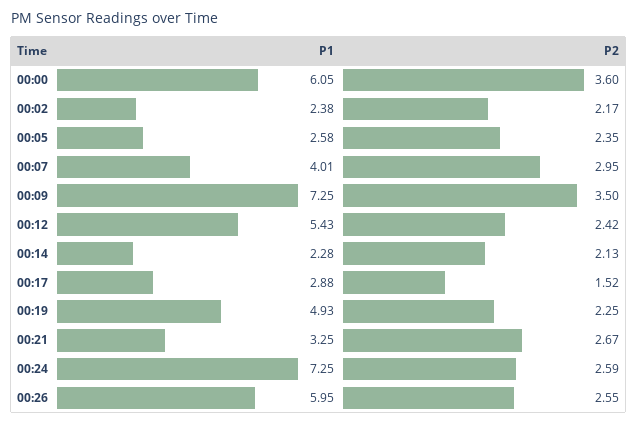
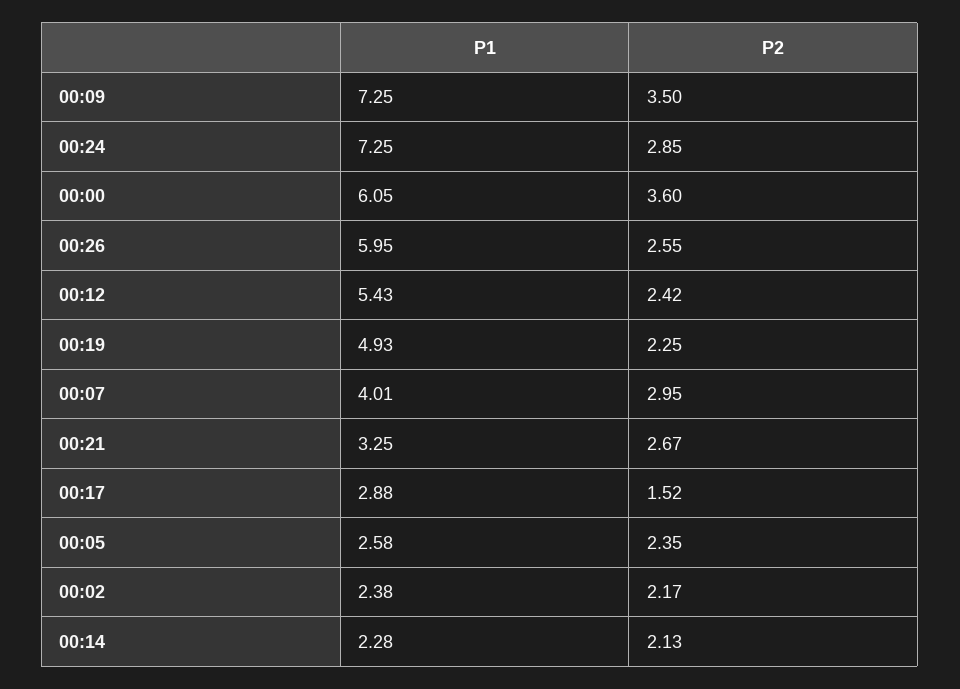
P2, 00:24: 2.59 -> 2.85

